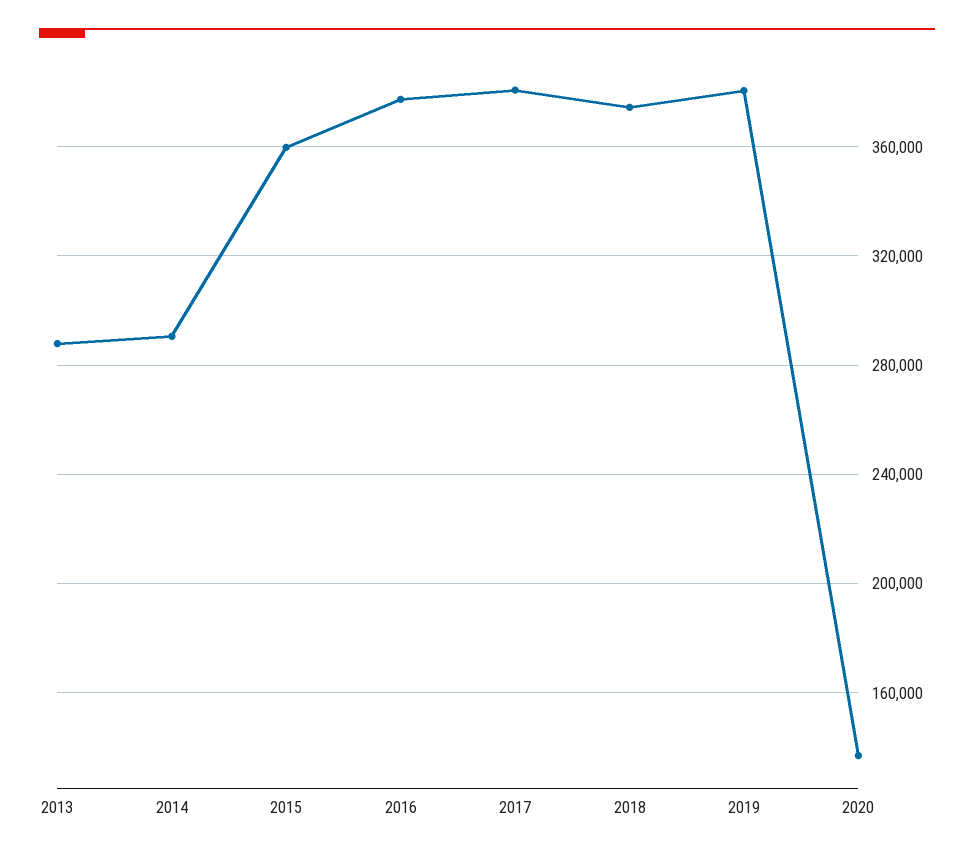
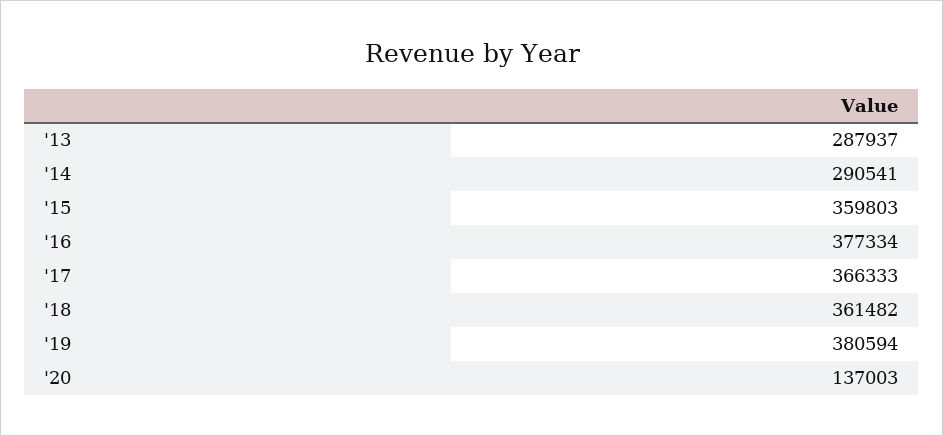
2017: 380000 -> 366333
2018: 375000 -> 361482

